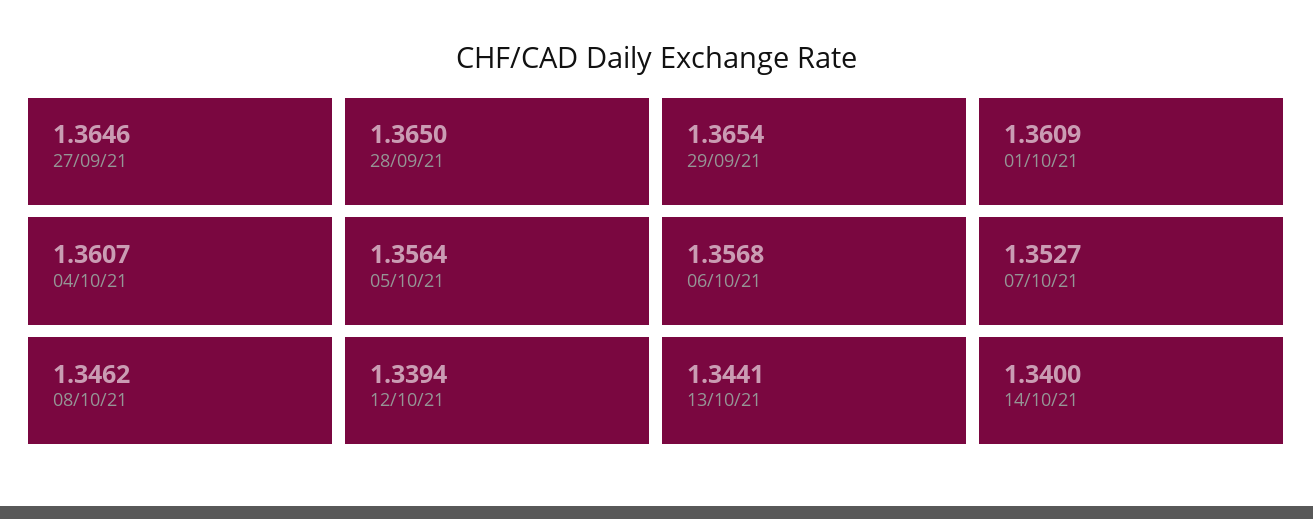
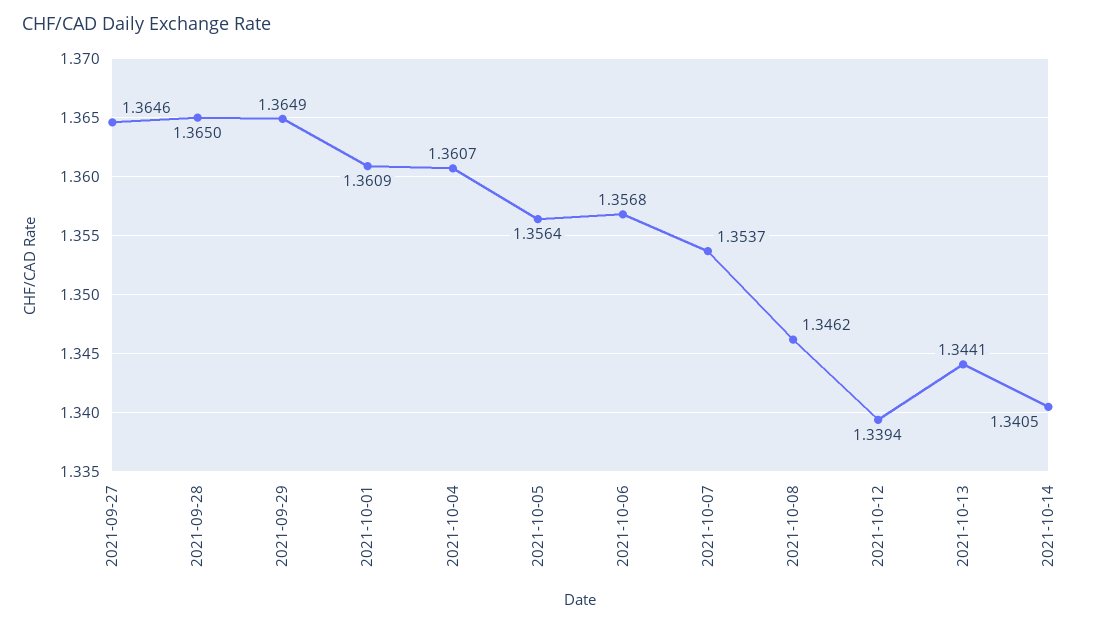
29/09/21: 1.3654 -> 1.3649
07/10/21: 1.3527 -> 1.3537
14/10/21: 1.34 -> 1.3405

